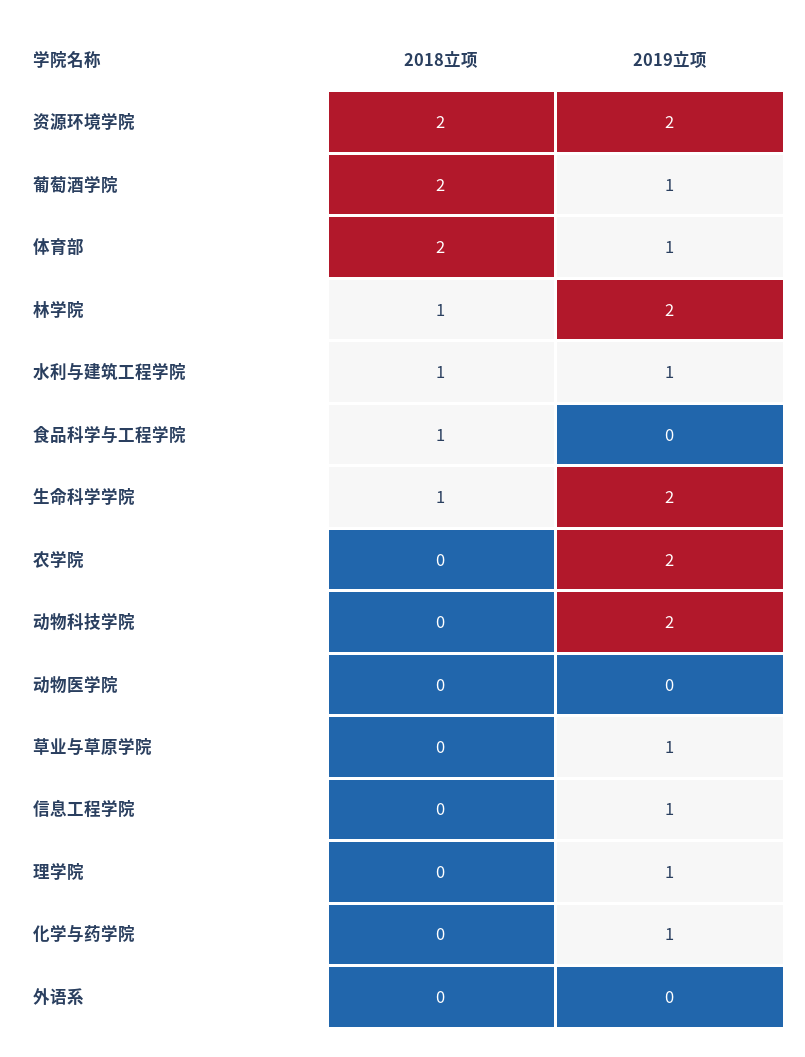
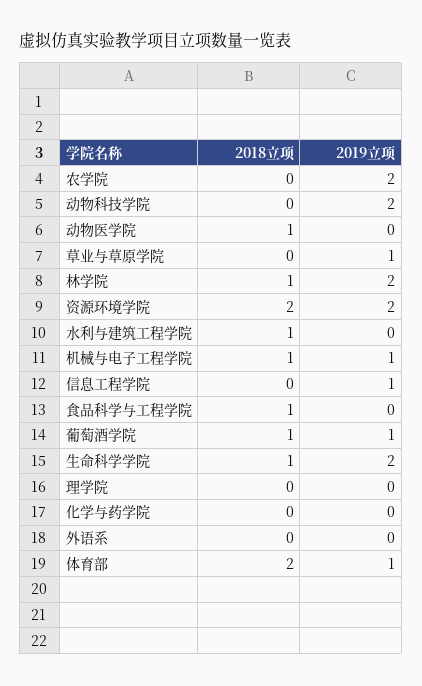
2018立项, 葡萄酒学院: 2 -> 1
2019立项, 水利与建筑工程学院: 1 -> 0
2018立项, 动物医学院: 0 -> 1
2019立项, 理学院: 1 -> 0
2019立项, 化学与药学院: 1 -> 0
2018立项, 机械与电子工程学院: none -> 1
2019立项, 机械与电子工程学院: none -> 1

